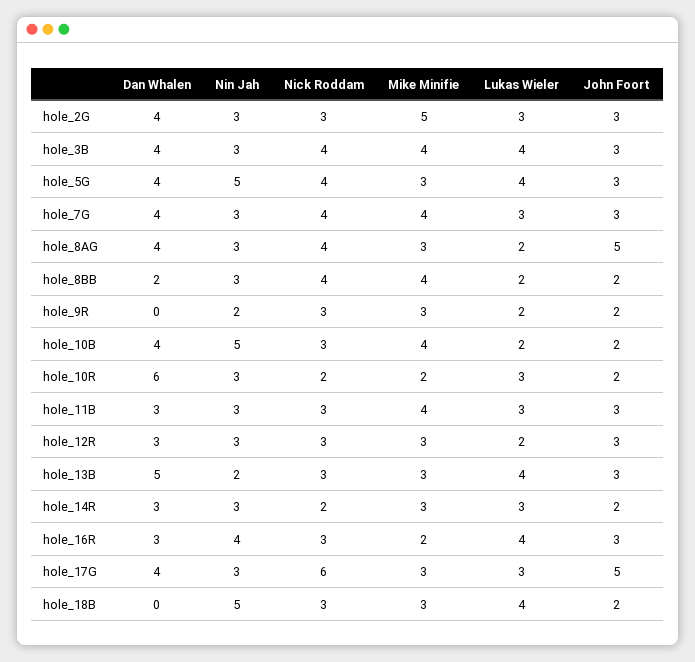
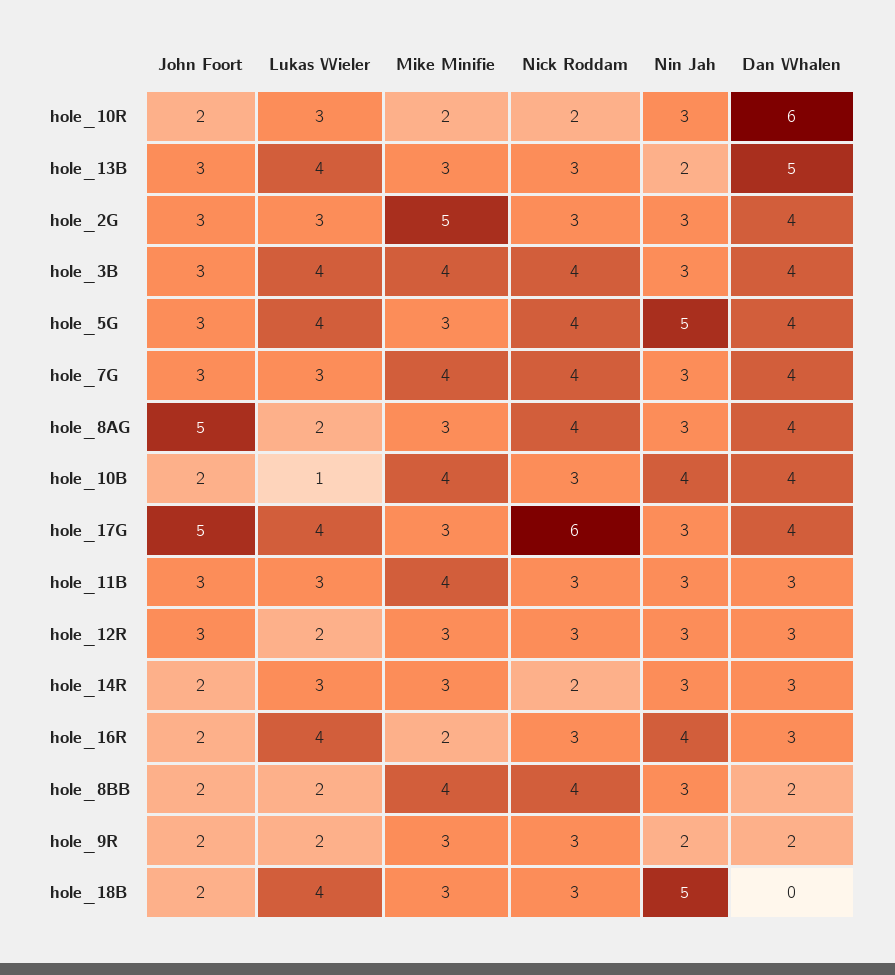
Dan Whalen, hole_9R: 0 -> 2
Nin Jah, hole_10B: 5 -> 4
Lukas Wieler, hole_10B: 2 -> 1
John Foort, hole_16R: 3 -> 2
Lukas Wieler, hole_17G: 3 -> 4

